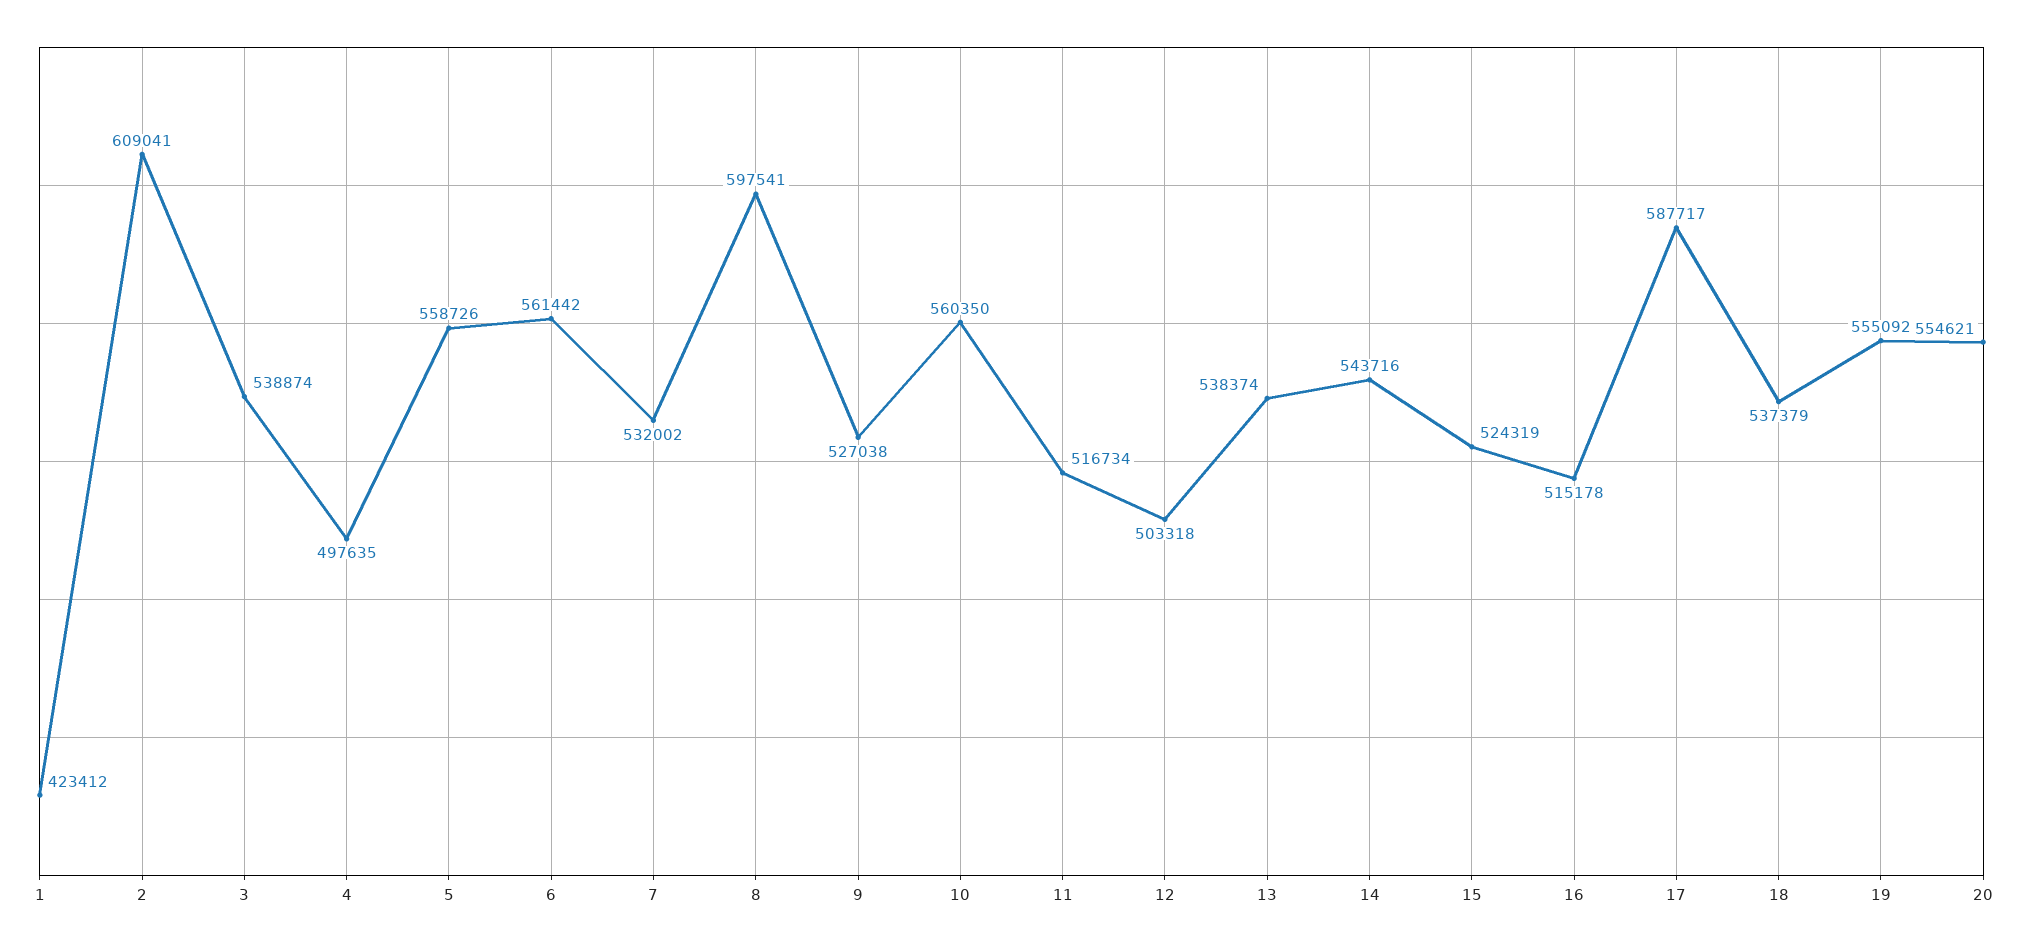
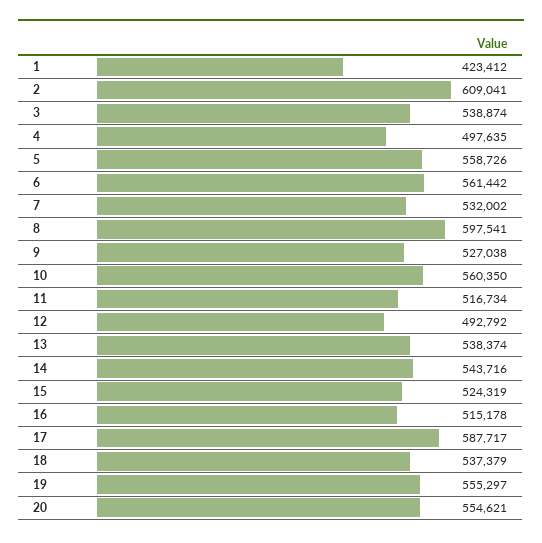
12: 503318 -> 492792
19: 555092 -> 555297

